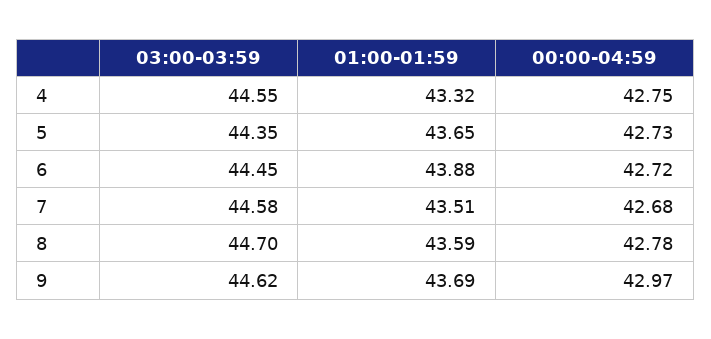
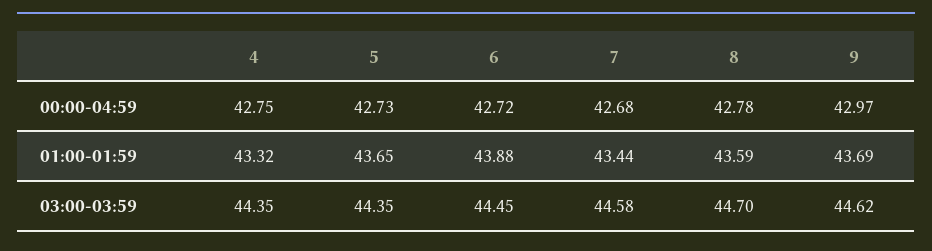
03:00-03:59, 4: 44.55 -> 44.35
01:00-01:59, 7: 43.51 -> 43.44

